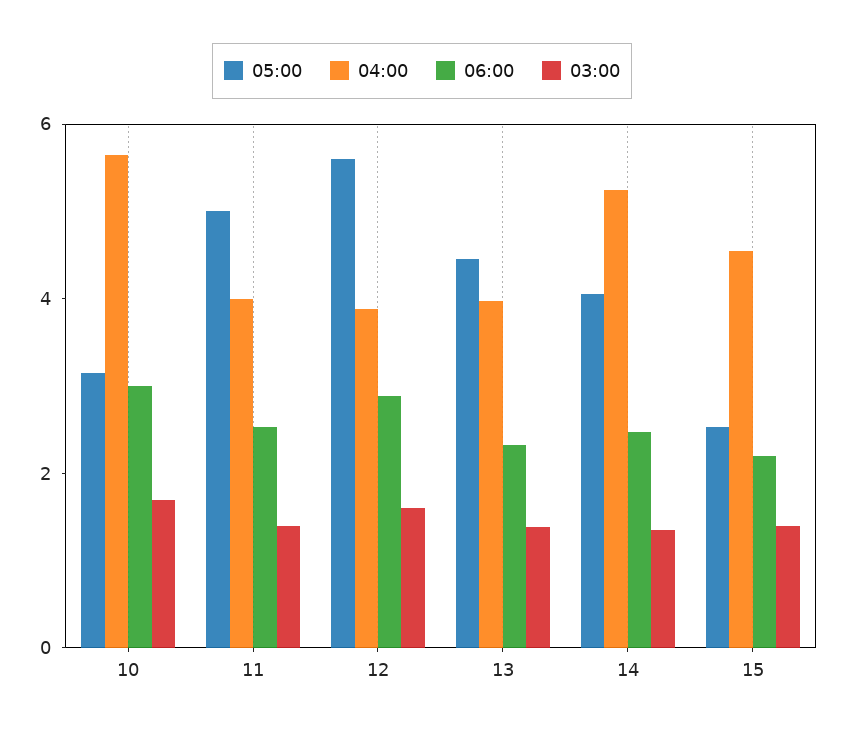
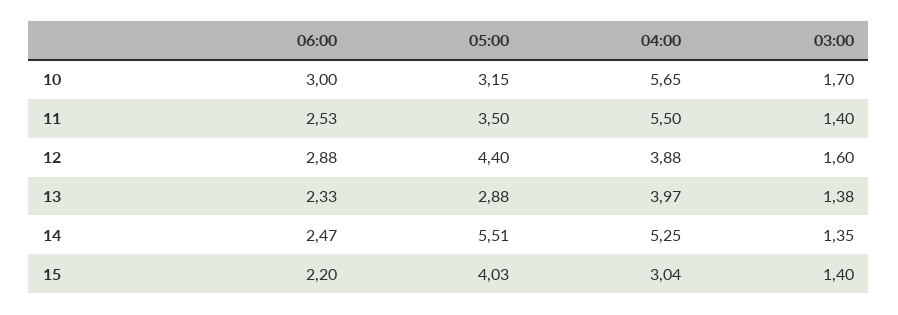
05:00, 11: 5 -> 3.5
04:00, 11: 4 -> 5.5
05:00, 12: 5.5 -> 4.4
05:00, 13: 4.5 -> 2.88
05:00, 14: 4 -> 5.51
05:00, 15: 2.5 -> 4.03
04:00, 15: 4.5 -> 3.04

